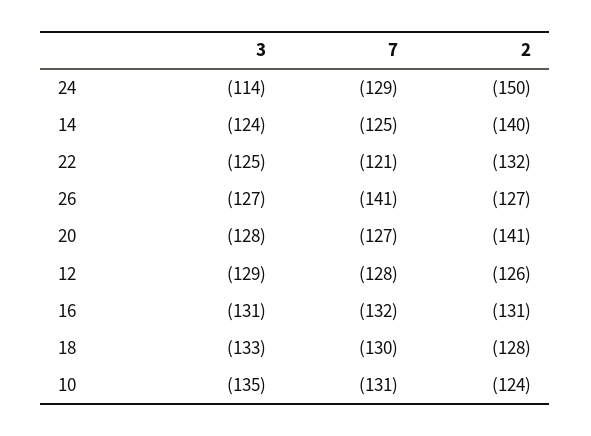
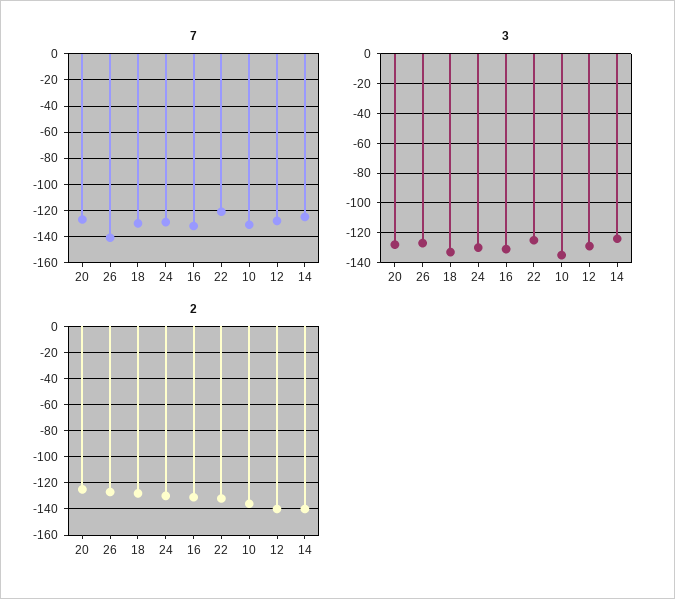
3, 24: -114 -> -130
2, 24: -150 -> -130
2, 20: -141 -> -125
2, 12: -126 -> -140
2, 10: -124 -> -135

